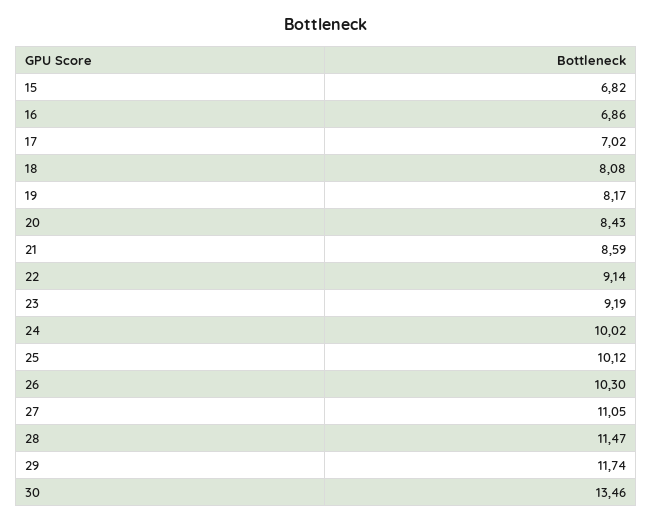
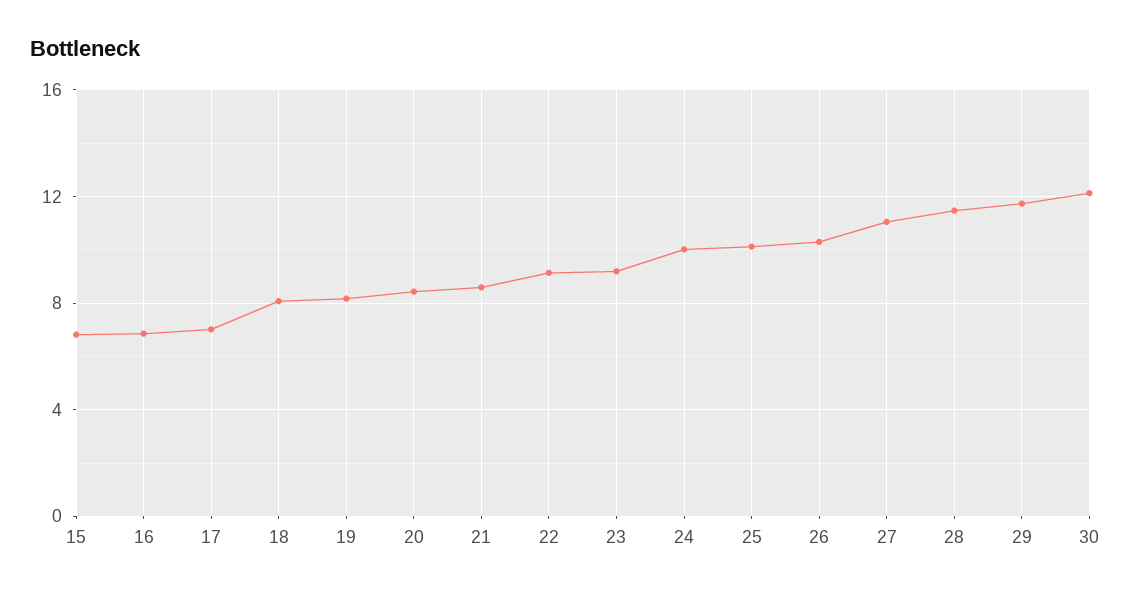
30: 13.46 -> 12

